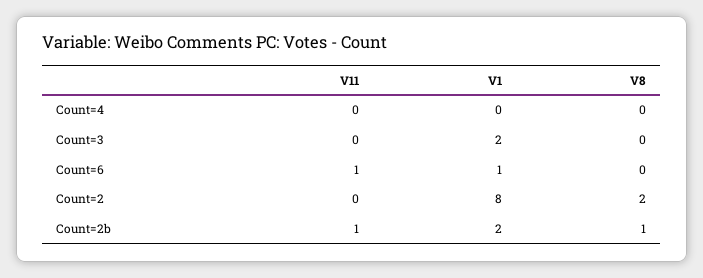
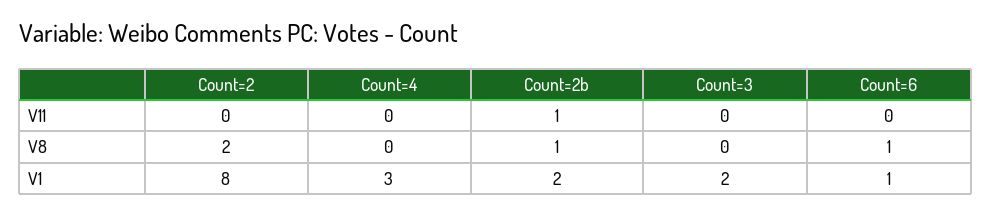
V1, Count=4: 0 -> 3
V11, Count=6: 1 -> 0
V8, Count=6: 0 -> 1

